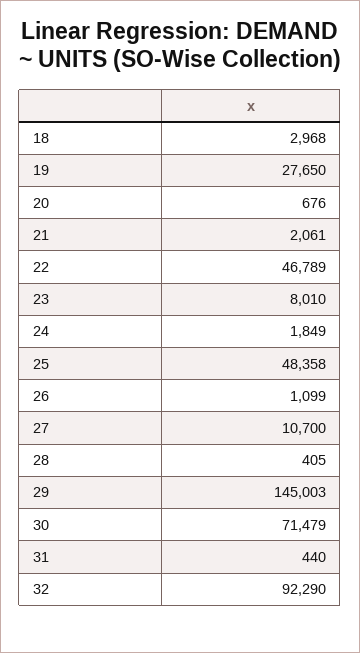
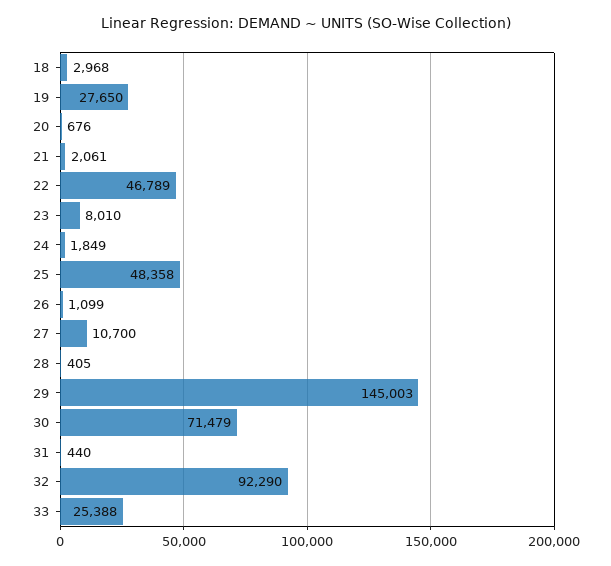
33: none -> 25388

